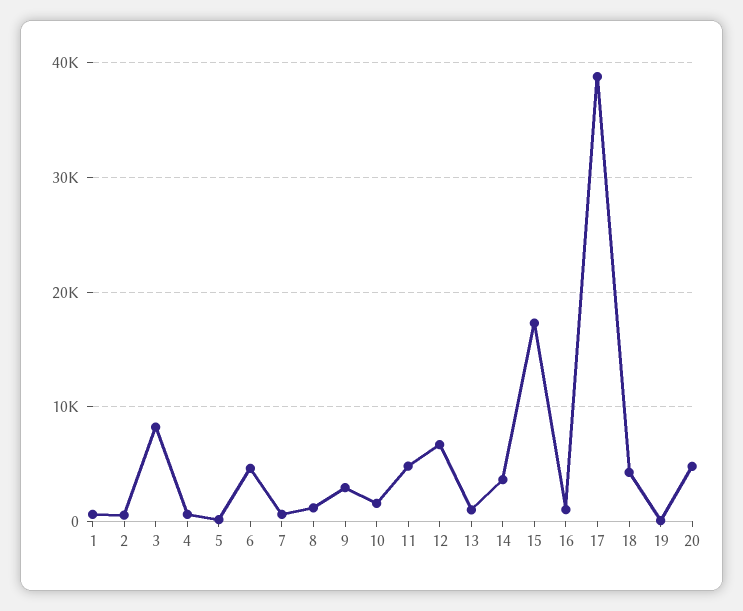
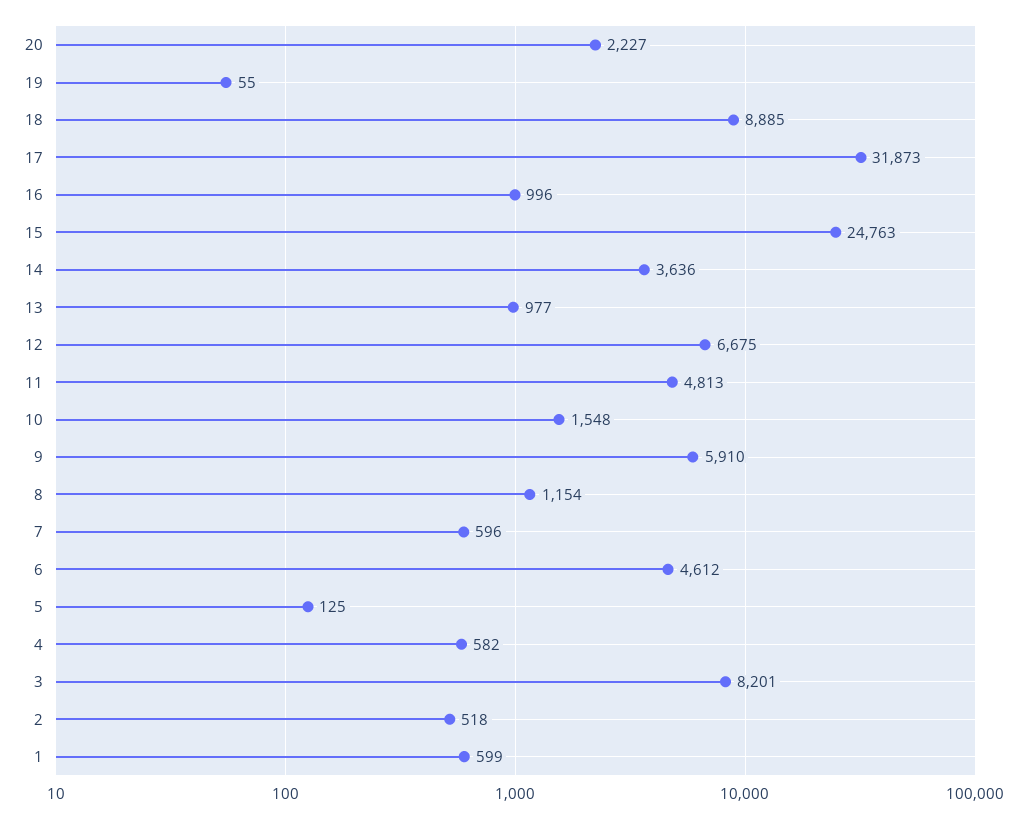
9: 3000 -> 5910
15: 17000 -> 24763
17: 39000 -> 31873
18: 4000 -> 8885
20: 5000 -> 2227

